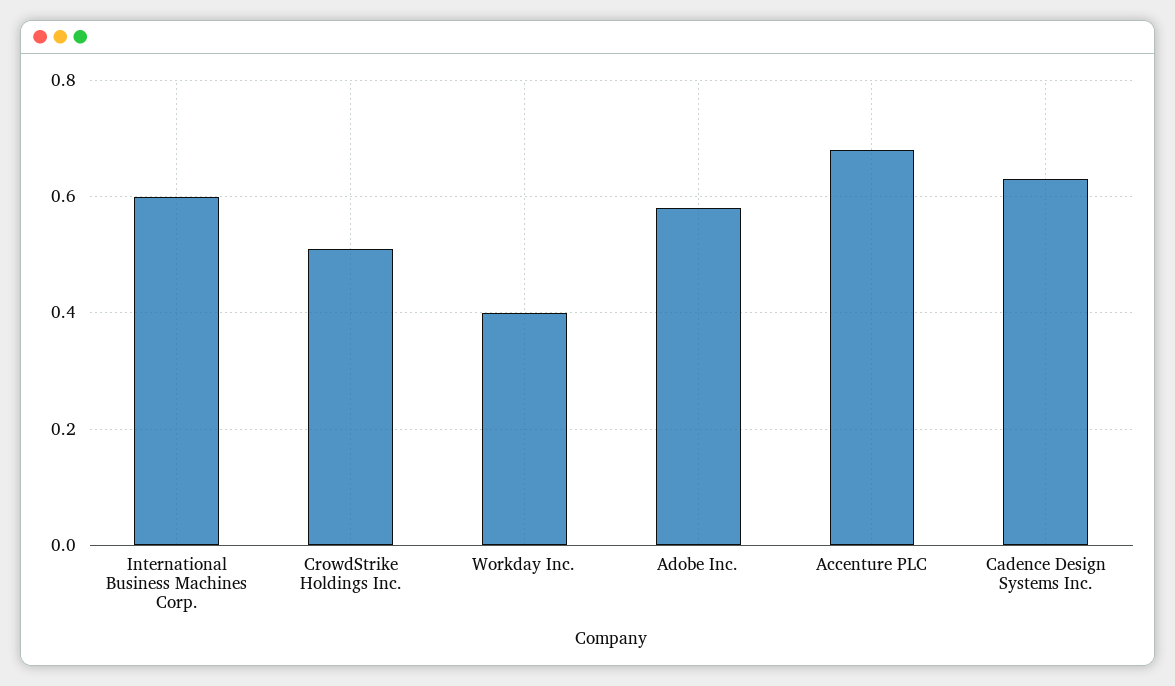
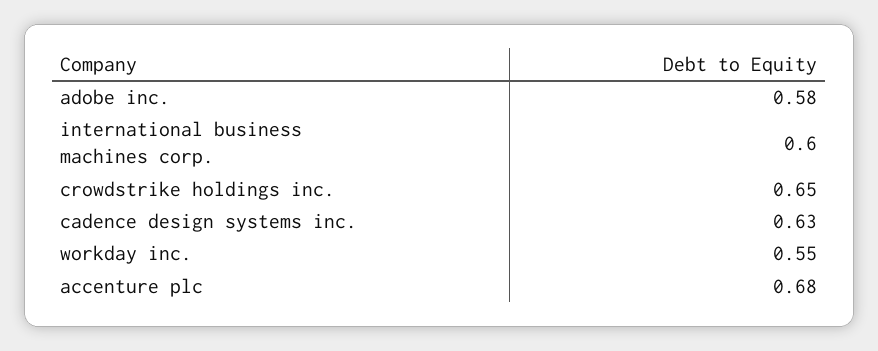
CrowdStrike Holdings Inc.: 0.5 -> 0.65
Workday Inc.: 0.4 -> 0.55

